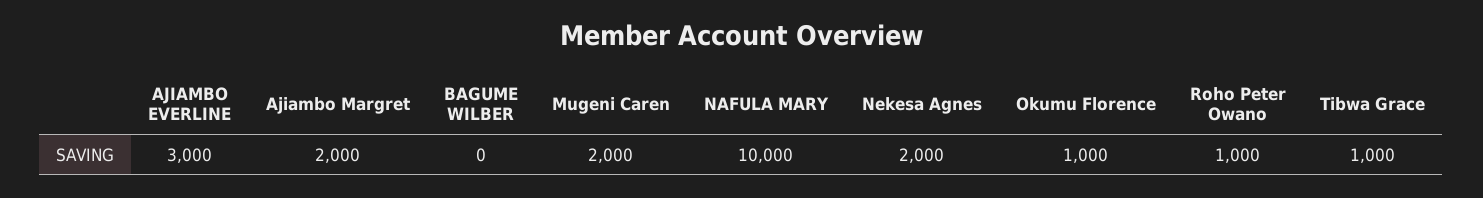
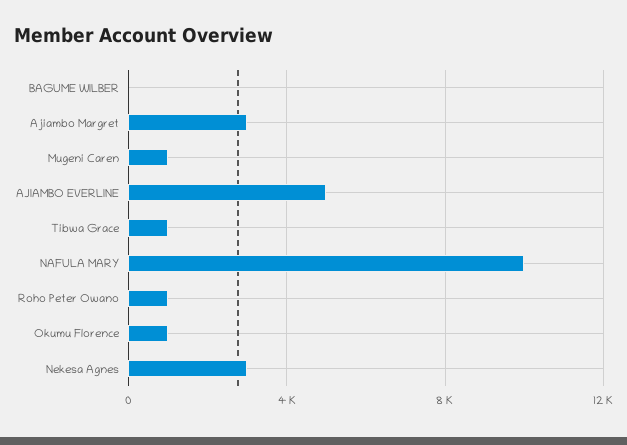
AJIAMBO EVERLINE: 3000 -> 5000
Ajiambo Margret: 2000 -> 3000
Mugeni Caren: 2000 -> 1000
Nekesa Agnes: 2000 -> 3000

